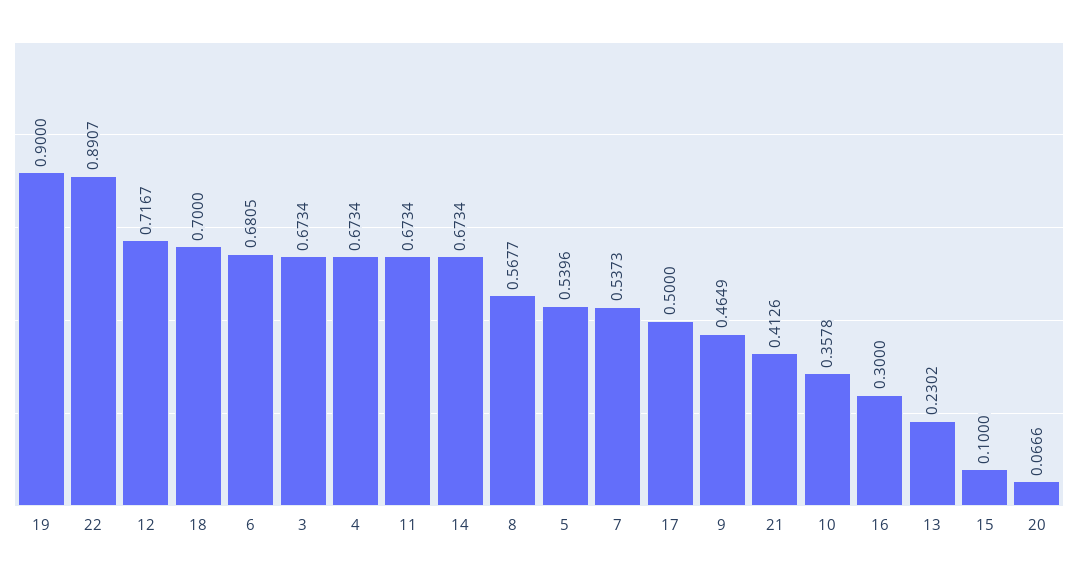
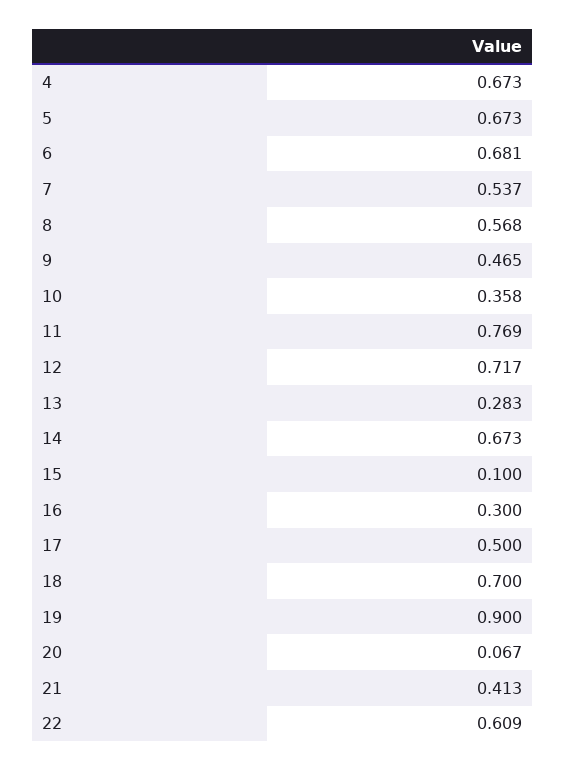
22: 0.8907 -> 0.609
3: 0.6734 -> none
11: 0.6734 -> 0.769
5: 0.5396 -> 0.673
13: 0.2302 -> 0.283

